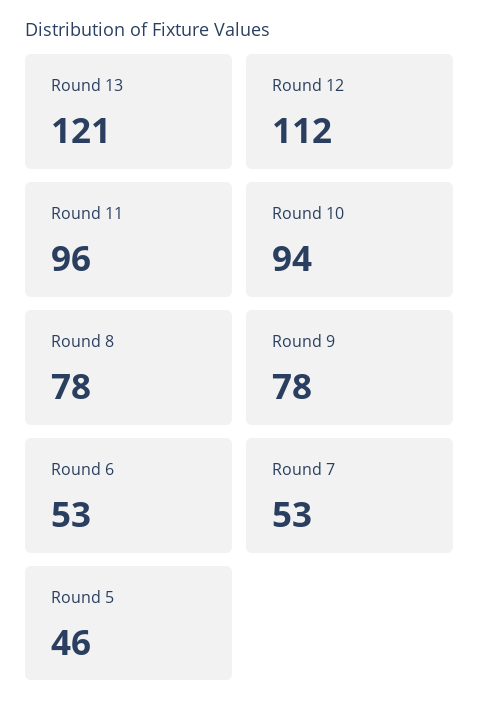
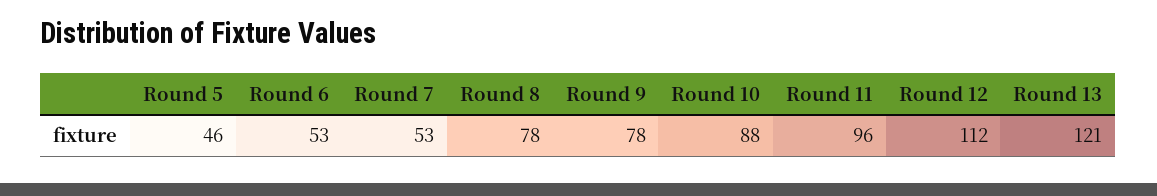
Round 10: 94 -> 88

